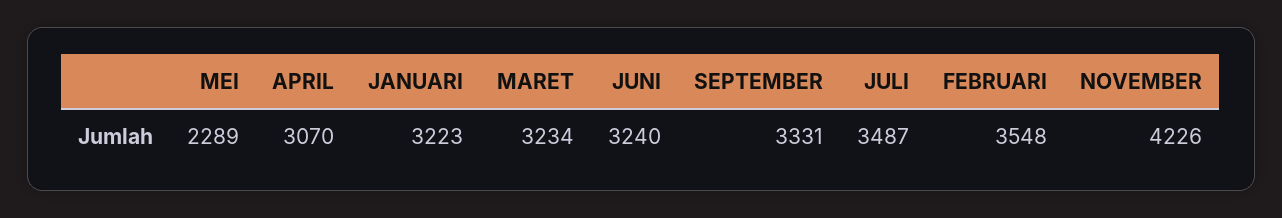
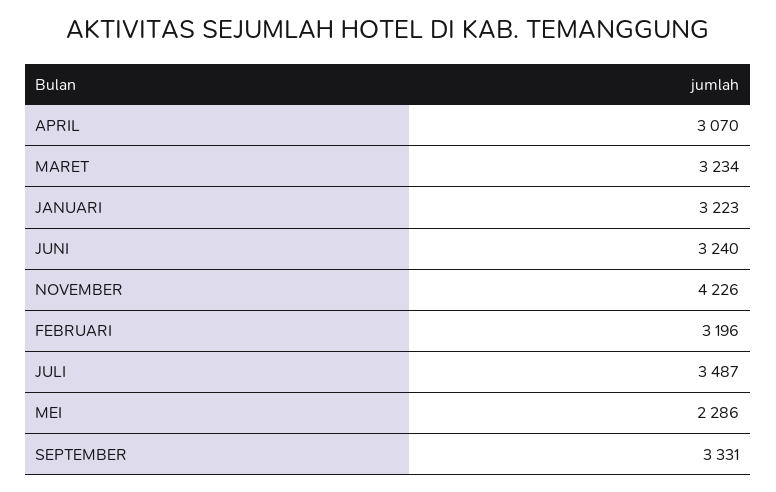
MEI: 2289 -> 2286
FEBRUARI: 3548 -> 3196

